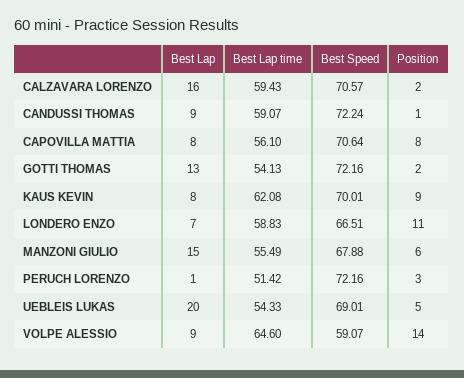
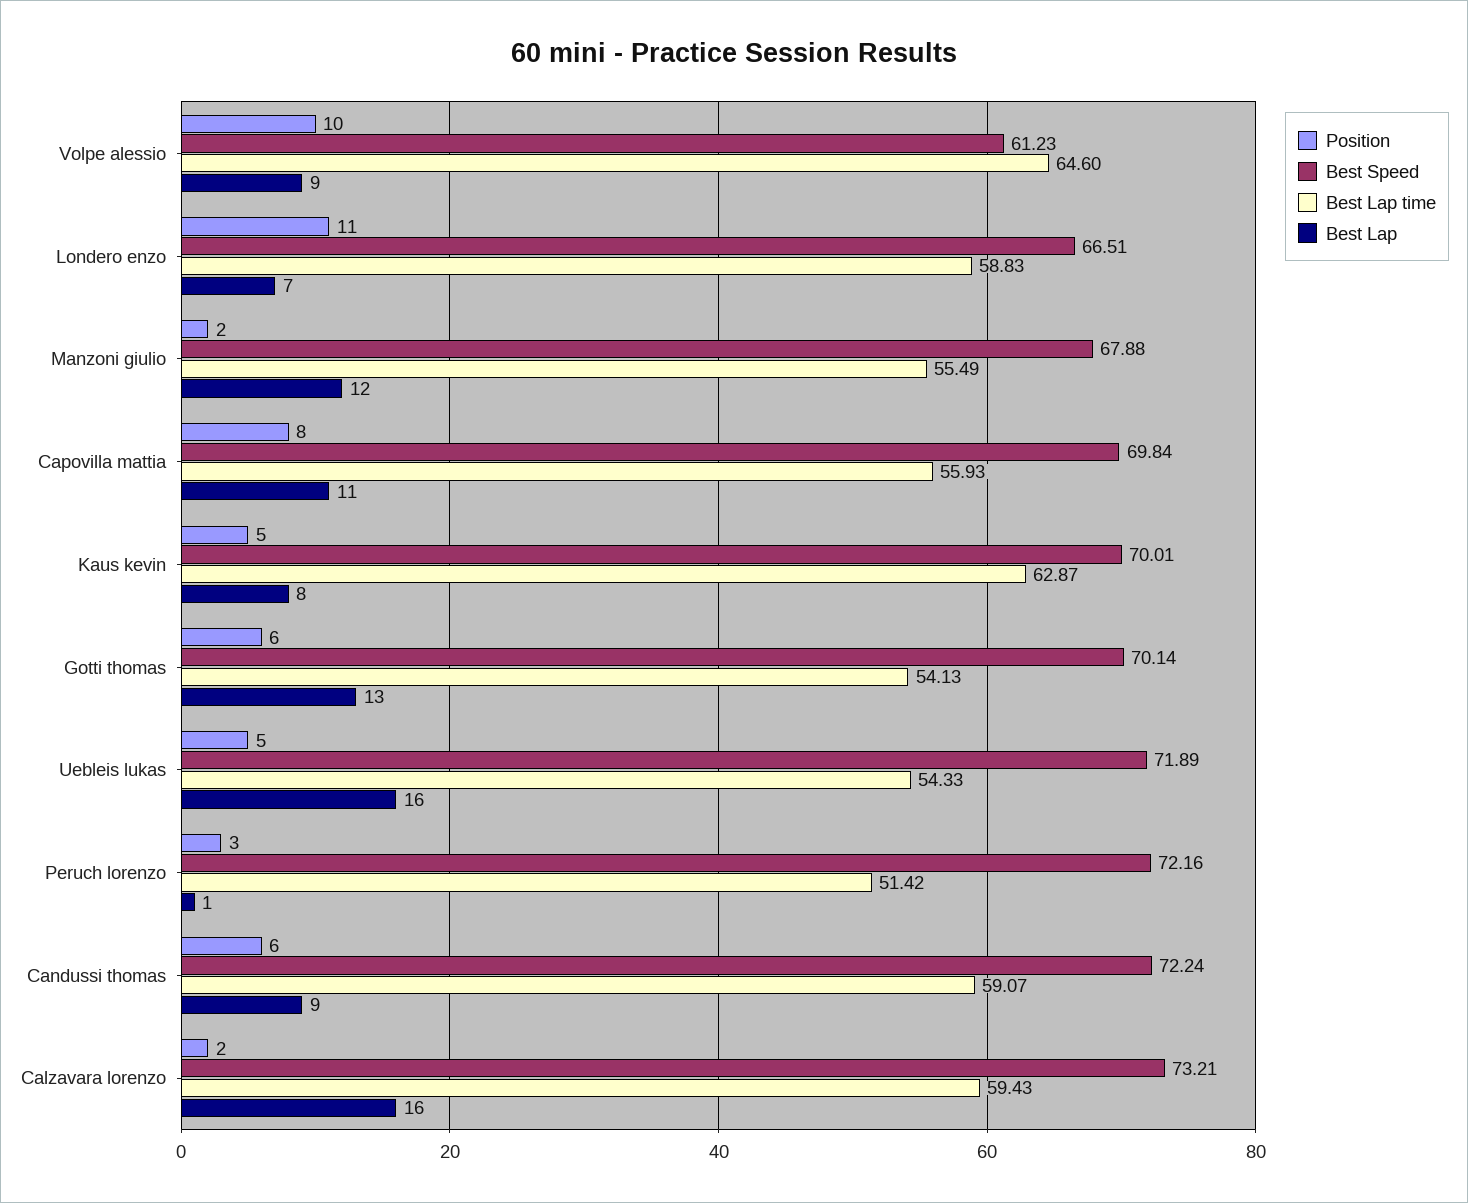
Best Speed, CALZAVARA LORENZO: 70.57 -> 73.21
Position, CANDUSSI THOMAS: 1 -> 6
Best Lap, CAPOVILLA MATTIA: 8 -> 11
Best Lap time, CAPOVILLA MATTIA: 56.1 -> 55.93
Best Speed, CAPOVILLA MATTIA: 70.64 -> 69.84
Best Speed, GOTTI THOMAS: 72.16 -> 70.14
Position, GOTTI THOMAS: 2 -> 6
Best Lap time, KAUS KEVIN: 62.08 -> 62.87
Position, KAUS KEVIN: 9 -> 5
Best Lap, MANZONI GIULIO: 15 -> 12
Position, MANZONI GIULIO: 6 -> 2
Best Lap, UEBLEIS LUKAS: 20 -> 16
Best Speed, UEBLEIS LUKAS: 69.01 -> 71.89
Best Speed, VOLPE ALESSIO: 59.07 -> 61.23
Position, VOLPE ALESSIO: 14 -> 10

